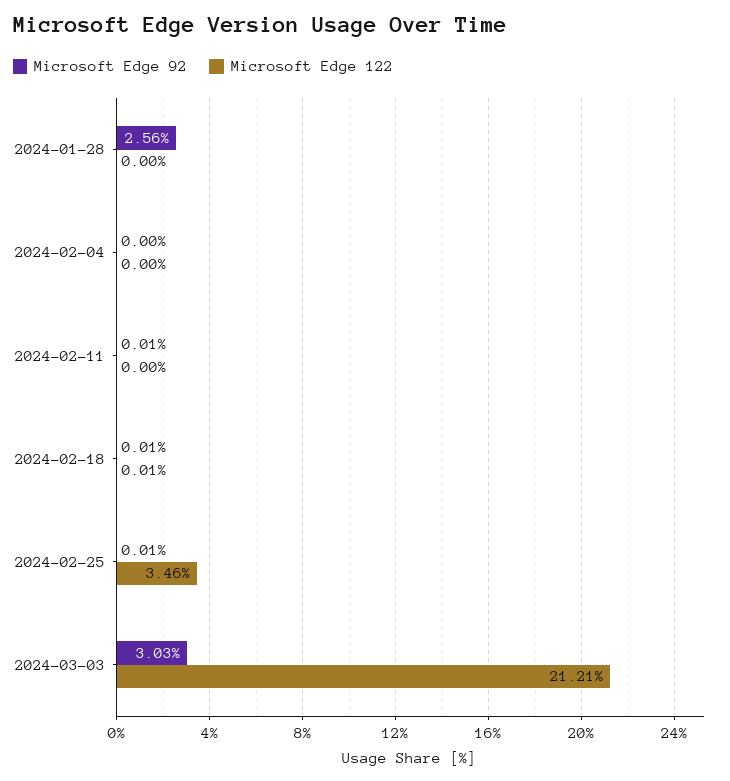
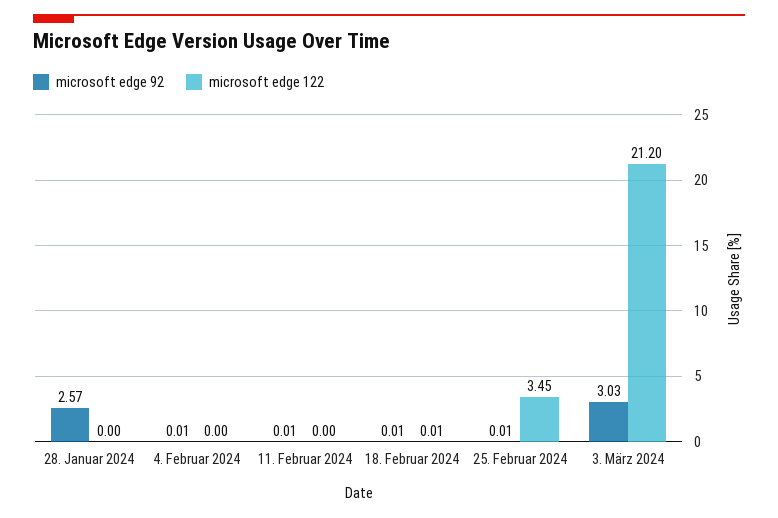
Microsoft Edge 92, 2024-01-28: 2.56 -> 2.57
Microsoft Edge 92, 2024-02-04: 0 -> 0.01
Microsoft Edge 122, 2024-02-25: 3.46 -> 3.45
Microsoft Edge 122, 2024-03-03: 21.21 -> 21.2

